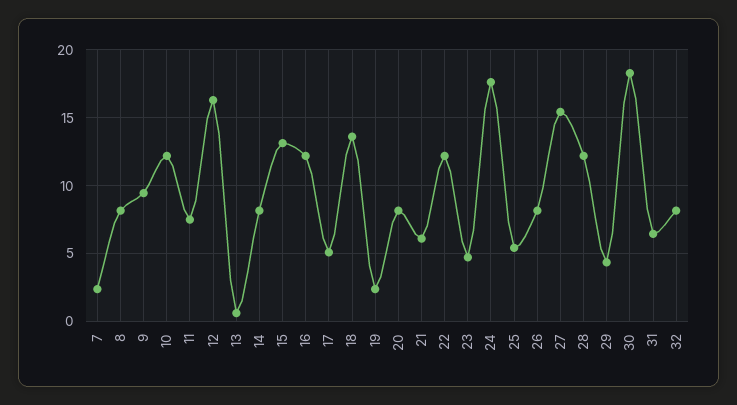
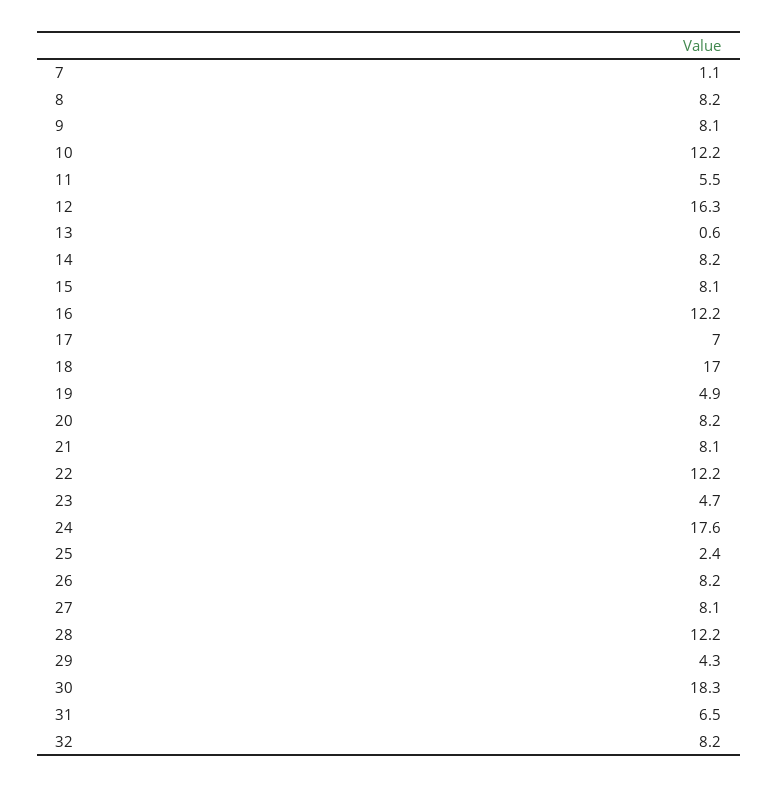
7: 2.5 -> 1.1
9: 9.5 -> 8.1
11: 7.5 -> 5.5
15: 13 -> 8.1
17: 5 -> 7
18: 13.5 -> 17
19: 2.5 -> 4.9
21: 6 -> 8.1
25: 5.5 -> 2.4
27: 15.5 -> 8.1

